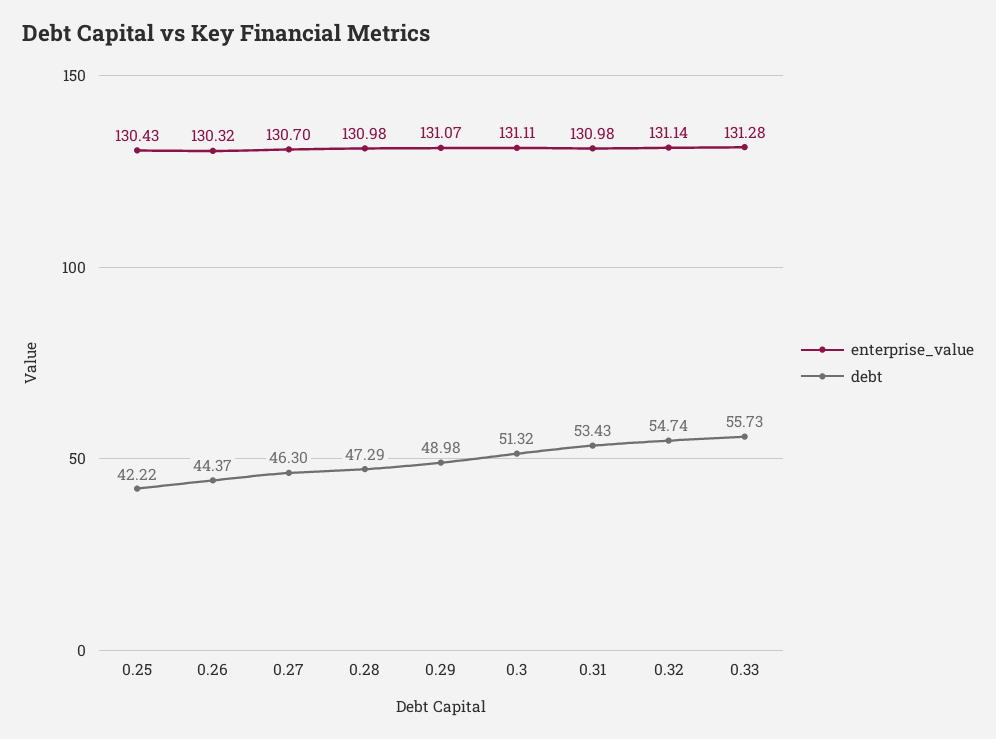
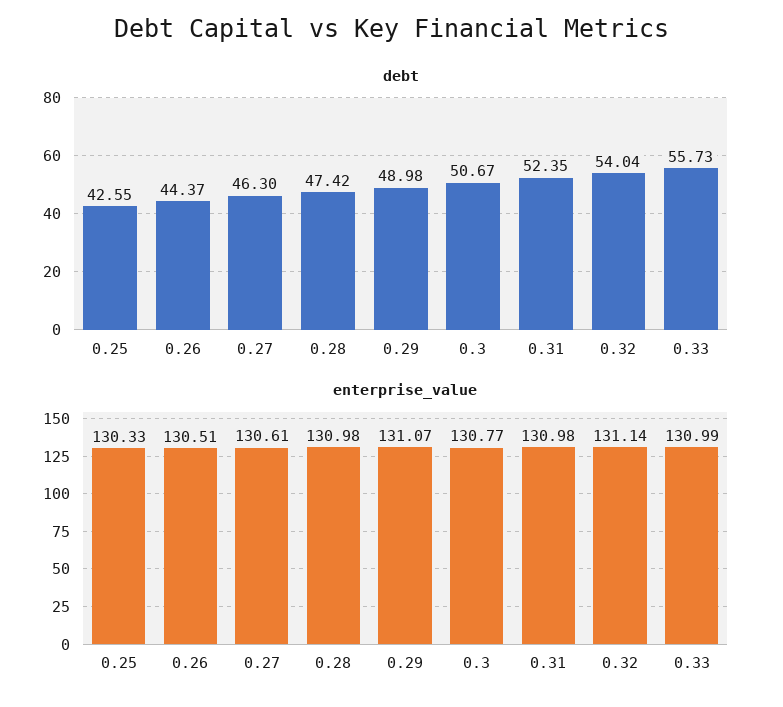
enterprise_value, 0.25: 130.43 -> 130.33
debt, 0.25: 42.22 -> 42.55
enterprise_value, 0.26: 130.32 -> 130.51
enterprise_value, 0.27: 130.7 -> 130.61
debt, 0.28: 47.29 -> 47.42
enterprise_value, 0.3: 131.11 -> 130.77
debt, 0.3: 51.32 -> 50.67
debt, 0.31: 53.43 -> 52.35
debt, 0.32: 54.74 -> 54.04
enterprise_value, 0.33: 131.28 -> 130.99

